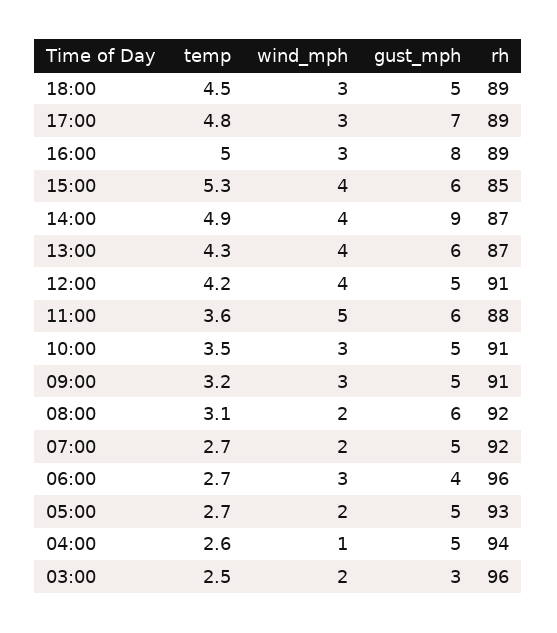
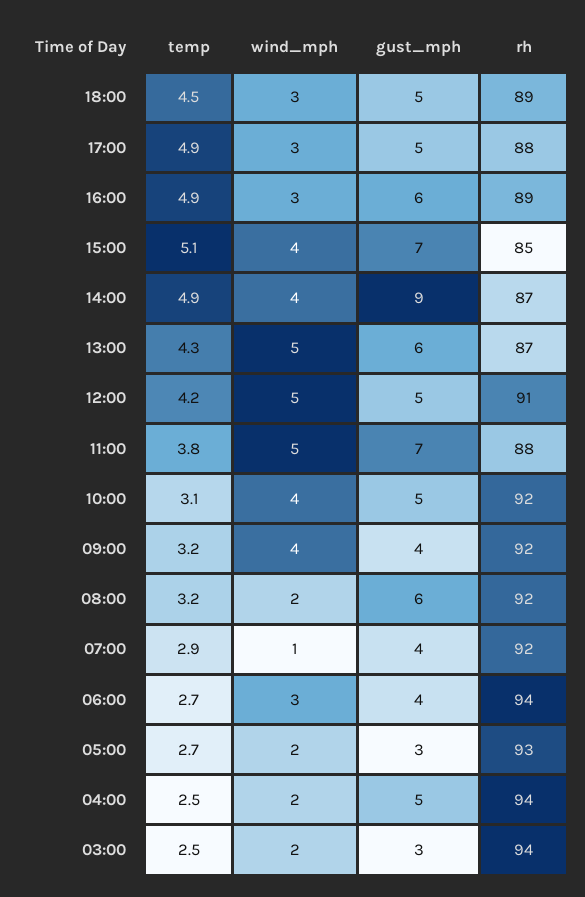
temp, 17:00: 4.8 -> 4.9
gust_mph, 17:00: 7 -> 5
rh, 17:00: 89 -> 88
temp, 16:00: 5 -> 4.9
gust_mph, 16:00: 8 -> 6
temp, 15:00: 5.3 -> 5.1
gust_mph, 15:00: 6 -> 7
wind_mph, 13:00: 4 -> 5
wind_mph, 12:00: 4 -> 5
temp, 11:00: 3.6 -> 3.8
gust_mph, 11:00: 6 -> 7
temp, 10:00: 3.5 -> 3.1
wind_mph, 10:00: 3 -> 4
rh, 10:00: 91 -> 92
wind_mph, 09:00: 3 -> 4
gust_mph, 09:00: 5 -> 4
rh, 09:00: 91 -> 92
temp, 08:00: 3.1 -> 3.2
temp, 07:00: 2.7 -> 2.9
wind_mph, 07:00: 2 -> 1
gust_mph, 07:00: 5 -> 4
rh, 06:00: 96 -> 94
gust_mph, 05:00: 5 -> 3
temp, 04:00: 2.6 -> 2.5
wind_mph, 04:00: 1 -> 2
rh, 03:00: 96 -> 94

